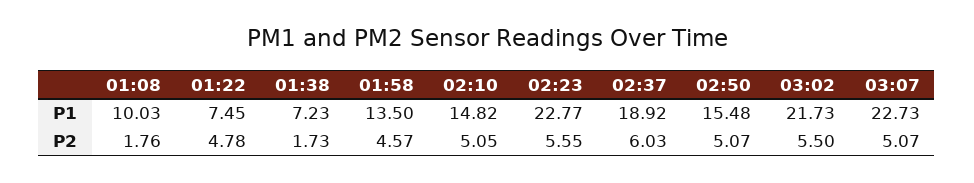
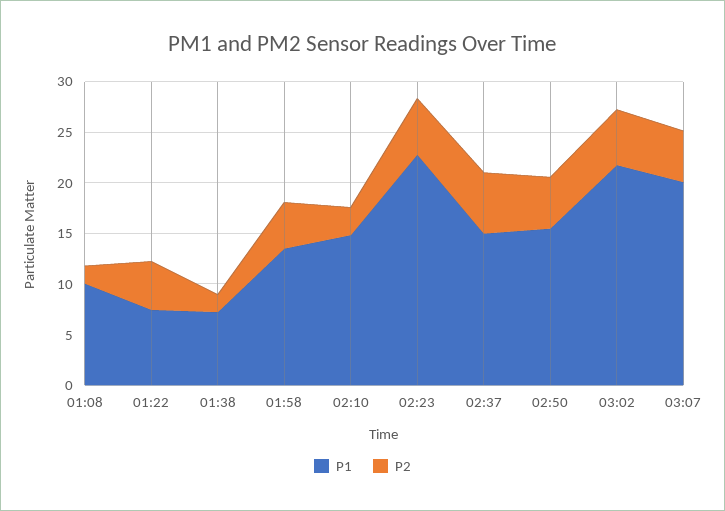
P1, 02:37: 18.92 -> 15
P1, 03:07: 22.73 -> 20
P2, 02:10: 5.05 -> 3

